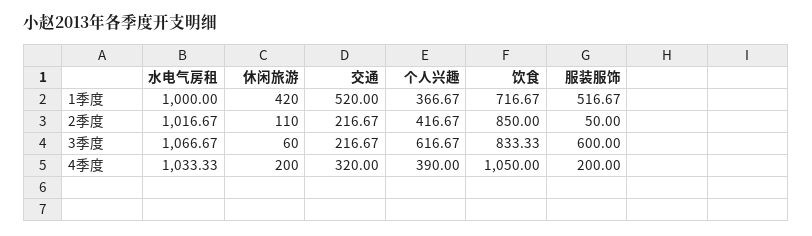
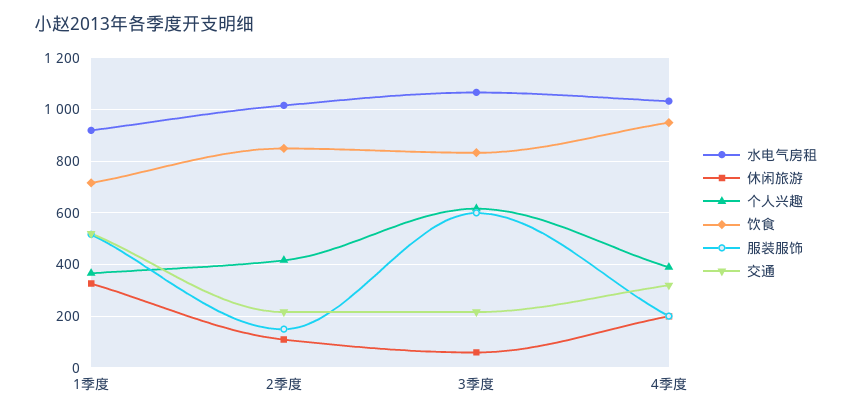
水电气房租, 1季度: 1000 -> 925
休闲旅游, 1季度: 420 -> 325
服装服饰, 2季度: 50 -> 150
饮食, 4季度: 1050 -> 950

